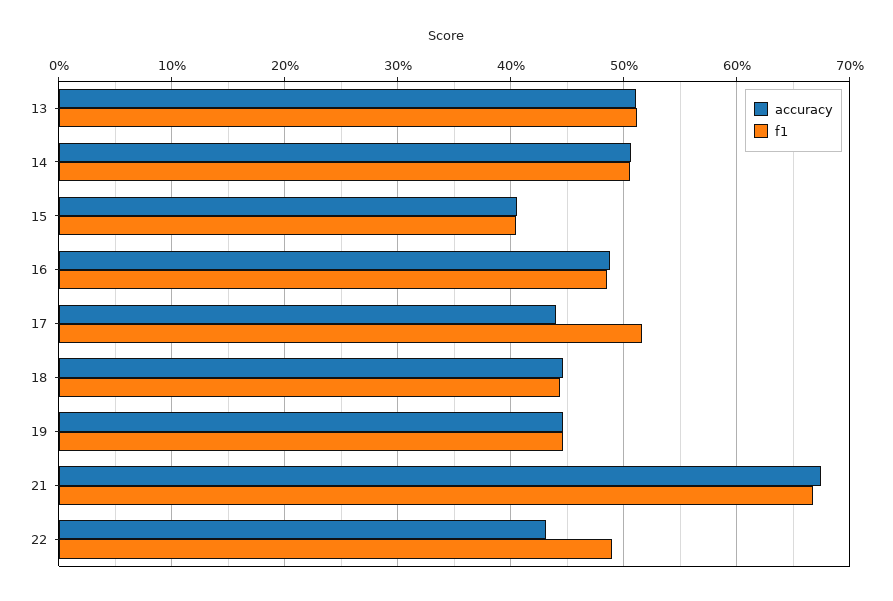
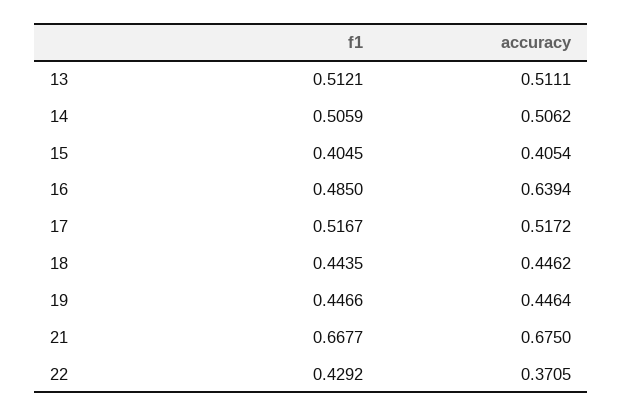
accuracy, 16: 0.49 -> 0.6394
accuracy, 17: 0.44 -> 0.5172
accuracy, 22: 0.43 -> 0.3705
f1, 22: 0.49 -> 0.4292

